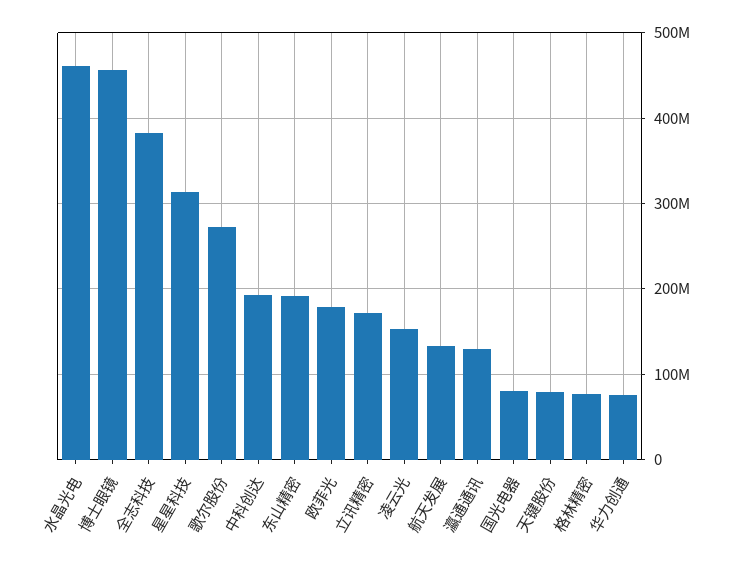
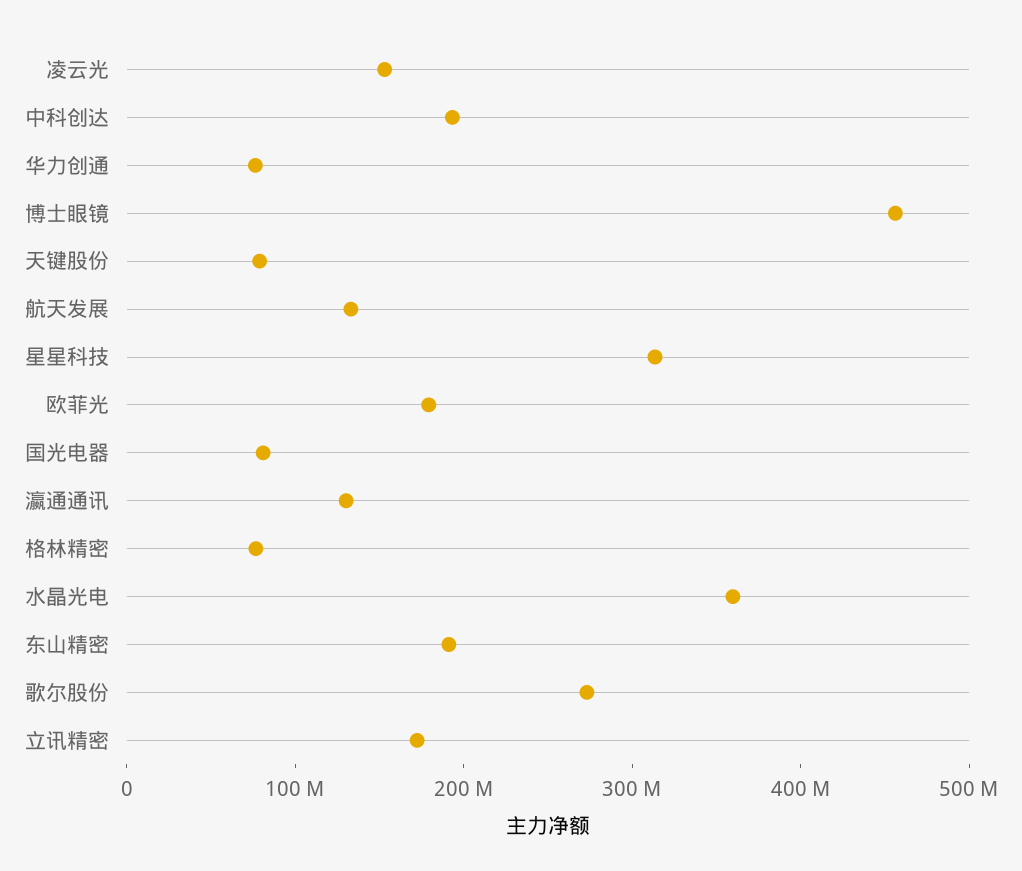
水晶光电: 460000000 -> 360000000
全志科技: 380000000 -> none

